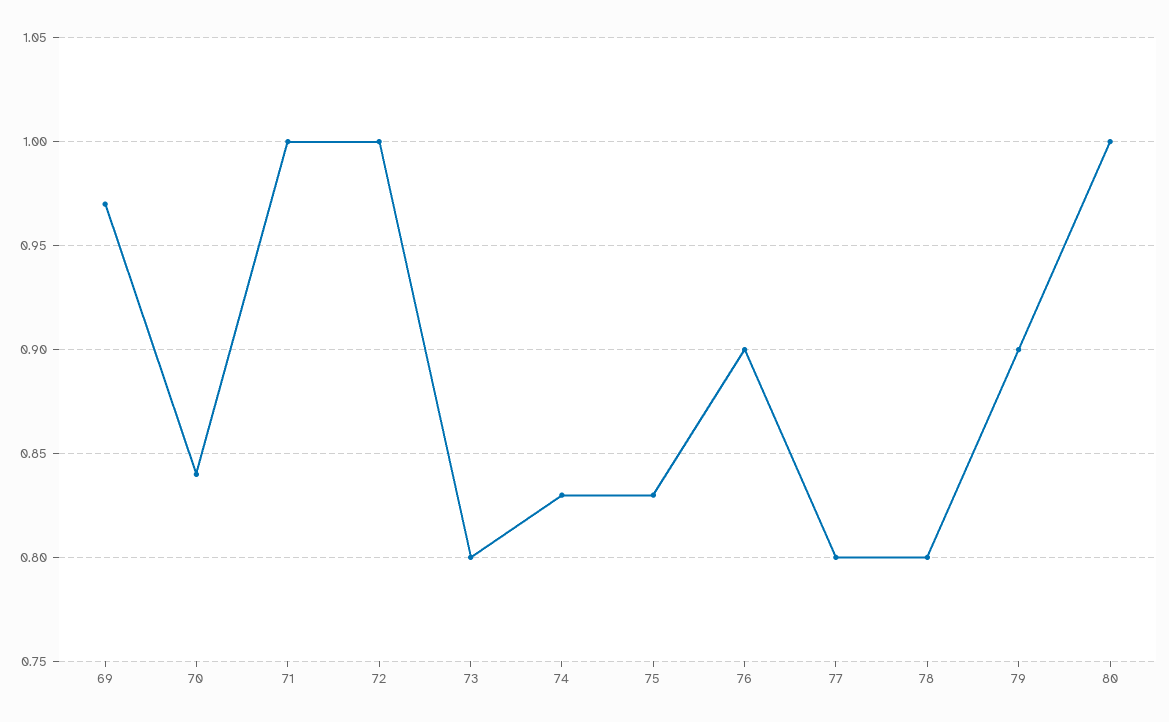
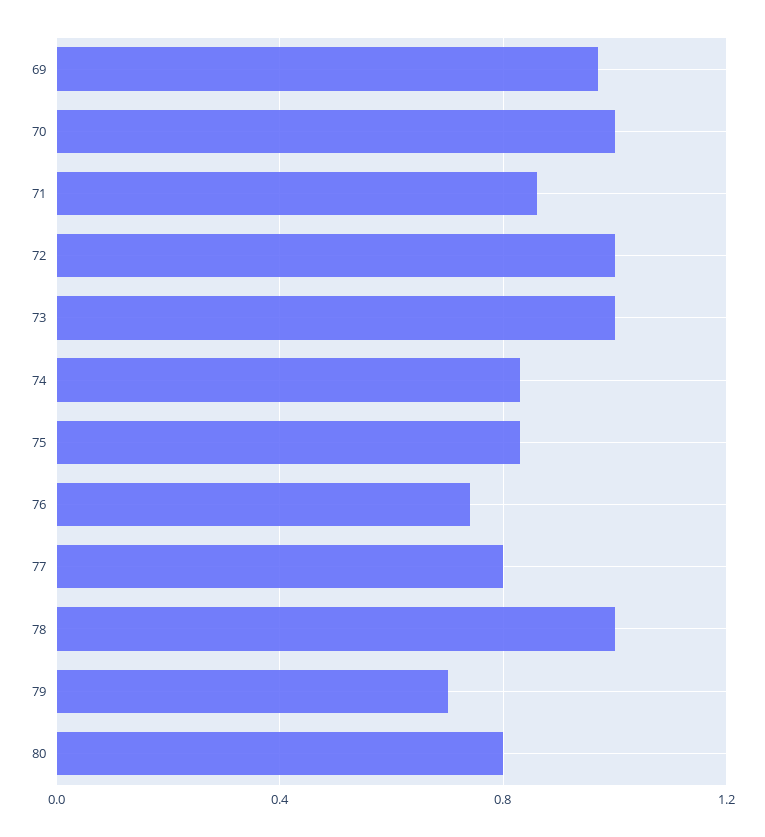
70: 0.84 -> 1
71: 1 -> 0.85
73: 0.8 -> 1
76: 0.9 -> 0.75
78: 0.8 -> 1
79: 0.9 -> 0.7
80: 1 -> 0.8

